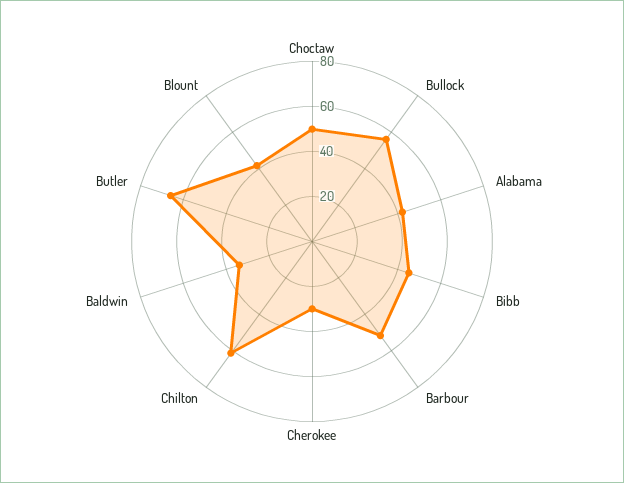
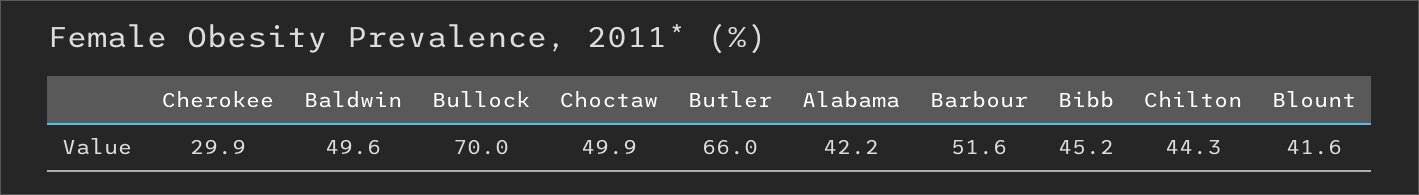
Bullock: 55 -> 70
Chilton: 60 -> 44.3
Baldwin: 35 -> 49.6

